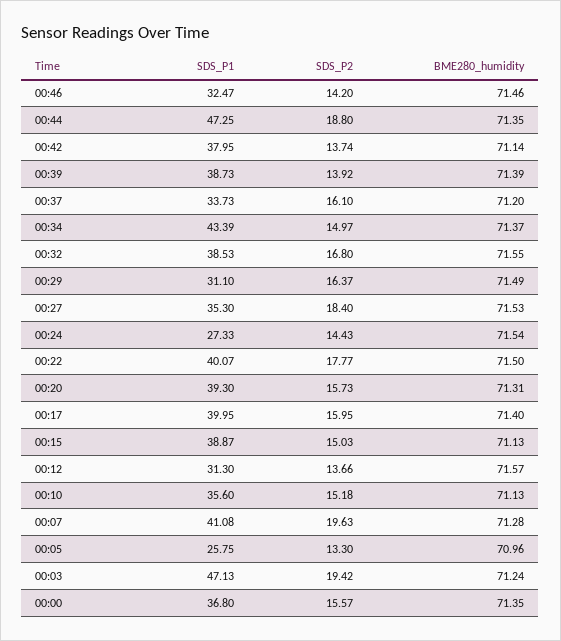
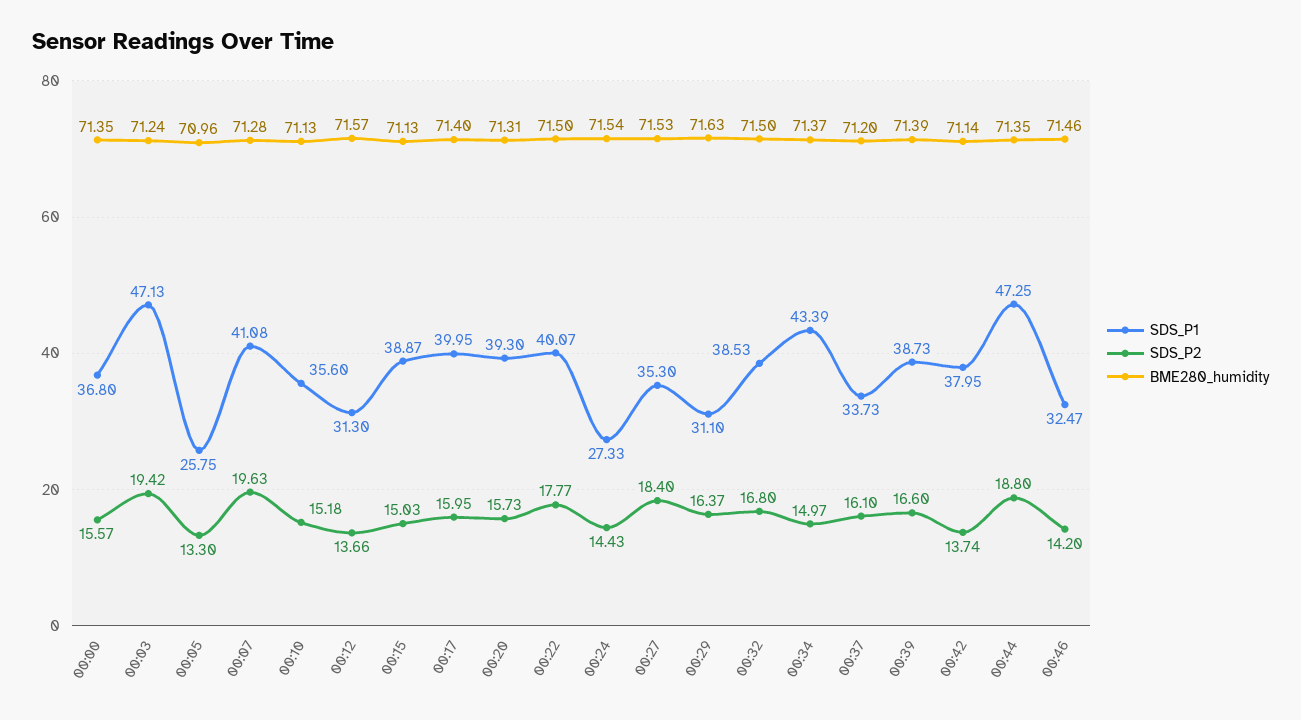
SDS_P2, 00:39: 13.92 -> 16.6
BME280_humidity, 00:32: 71.55 -> 71.5
BME280_humidity, 00:29: 71.49 -> 71.63

